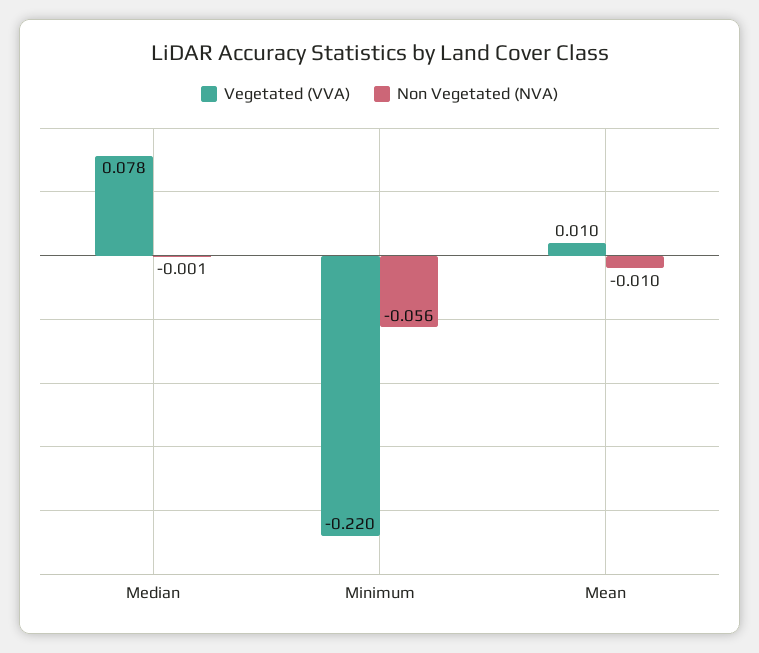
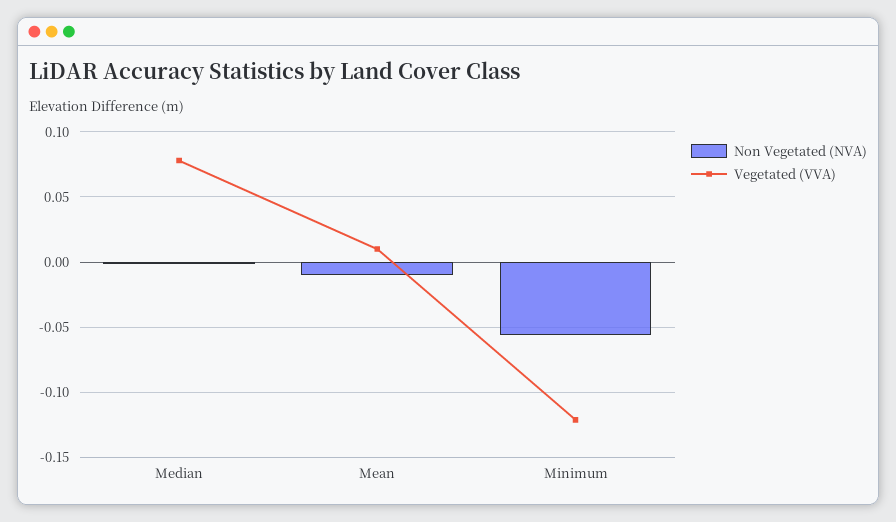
Vegetated (VVA), Minimum: -0.22 -> -0.12

